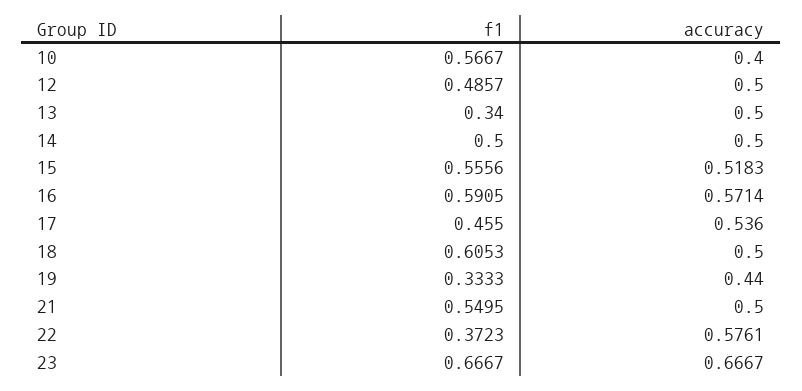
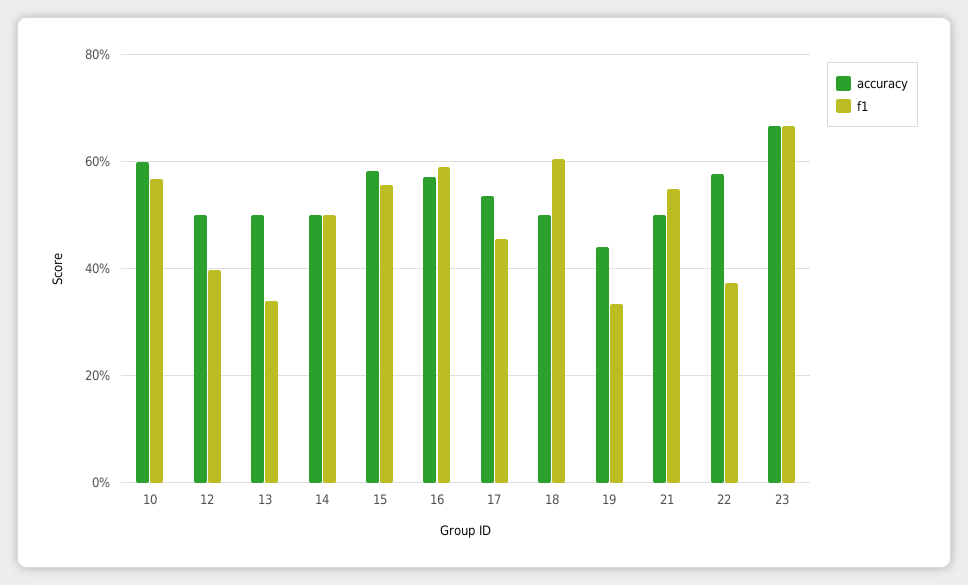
accuracy, 10: 0.4 -> 0.6
f1, 12: 0.4857 -> 0.4
accuracy, 15: 0.5183 -> 0.58

